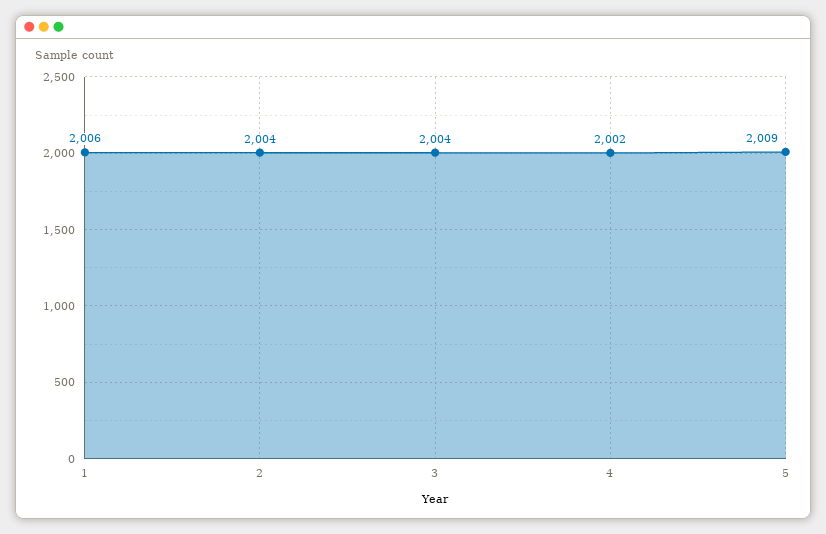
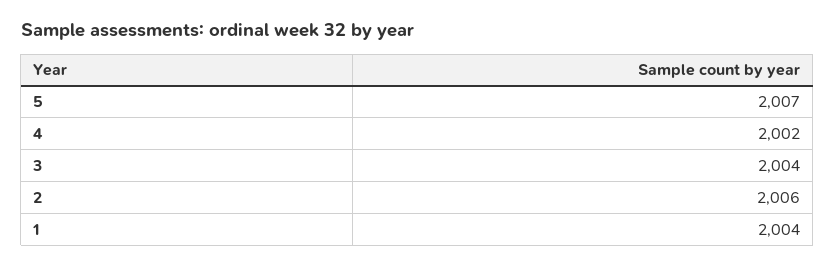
1: 2006 -> 2004
2: 2004 -> 2006
5: 2009 -> 2007

